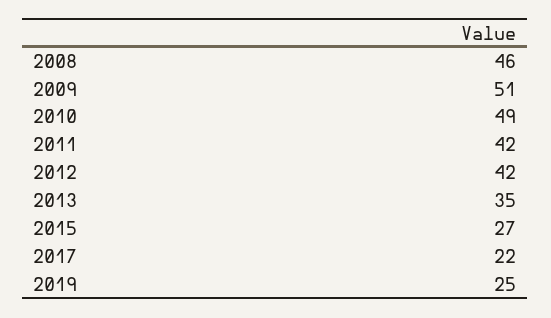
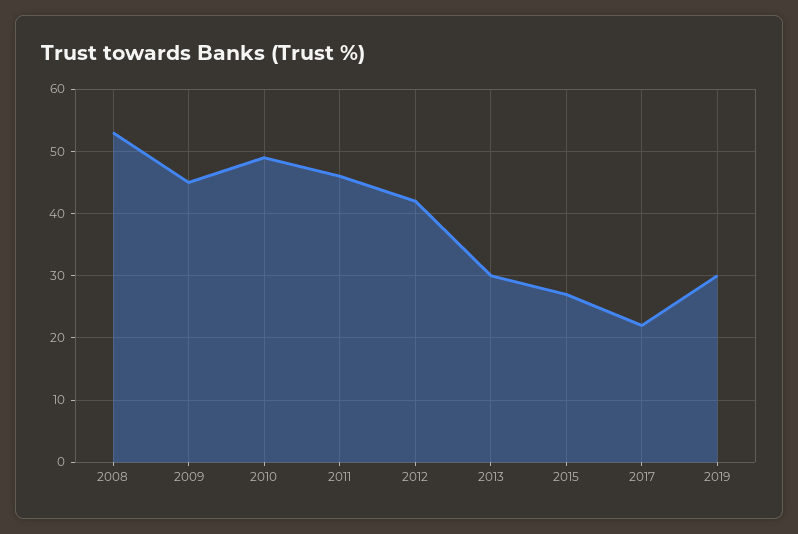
2008: 46 -> 53
2009: 51 -> 45
2011: 42 -> 46
2013: 35 -> 30
2019: 25 -> 30

